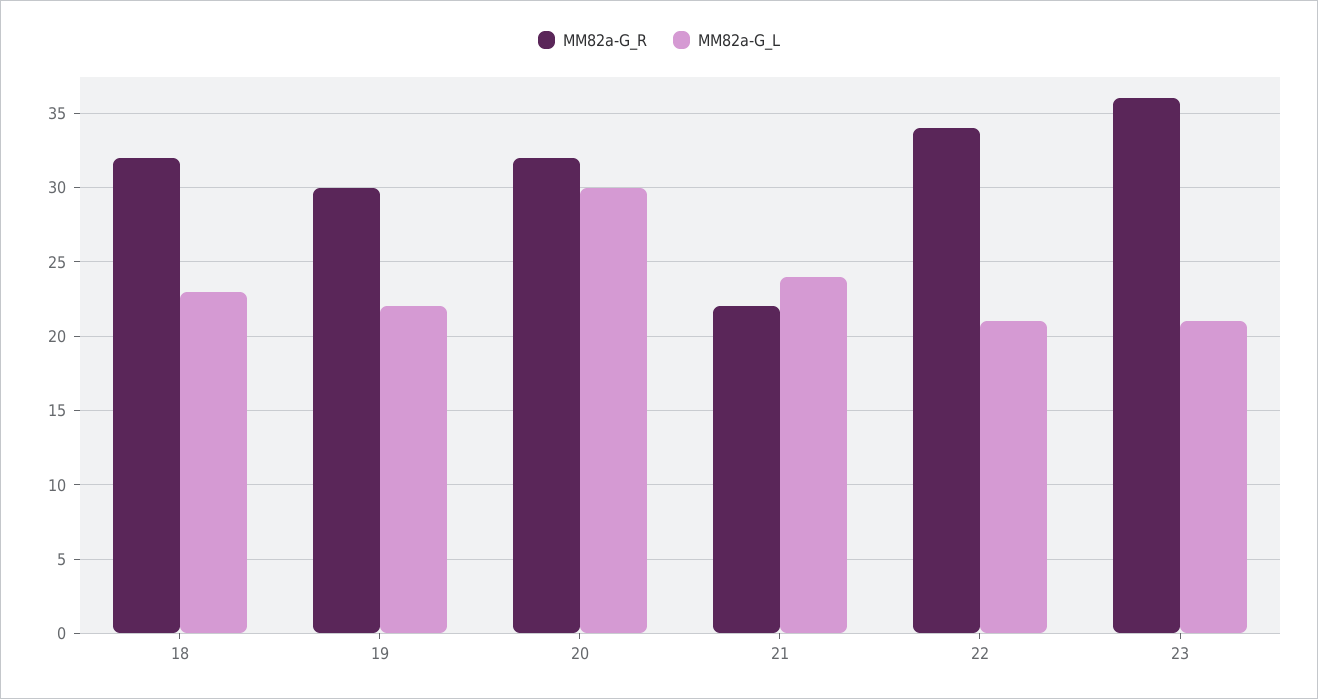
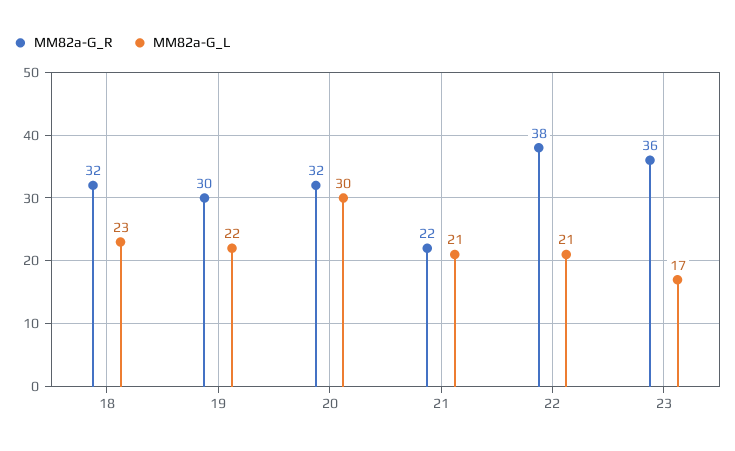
MM82a-G_L, 21: 24 -> 21
MM82a-G_R, 22: 34 -> 38
MM82a-G_L, 23: 21 -> 17

